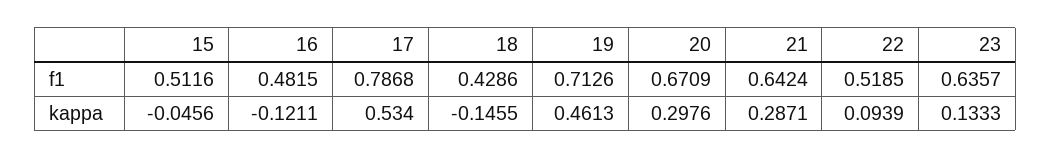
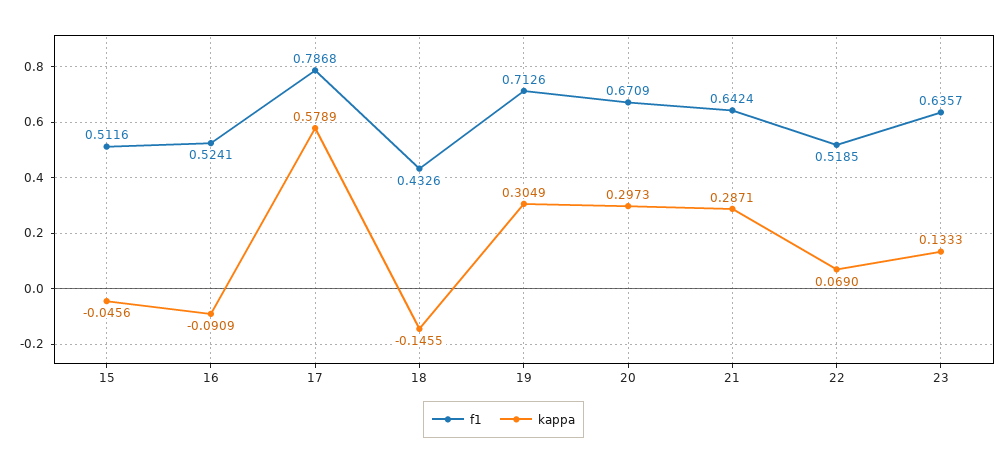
f1, 16: 0.4815 -> 0.5241
f1, 18: 0.4286 -> 0.4326
kappa, 16: -0.1211 -> -0.0909
kappa, 17: 0.534 -> 0.5789
kappa, 19: 0.4613 -> 0.3049
kappa, 20: 0.2976 -> 0.2973
kappa, 22: 0.0939 -> 0.069

